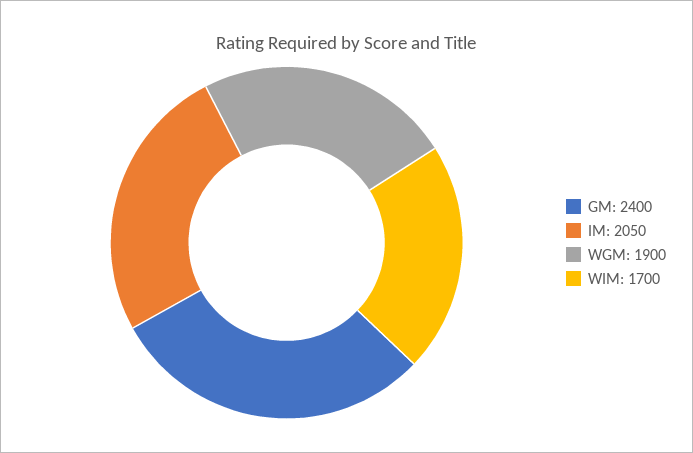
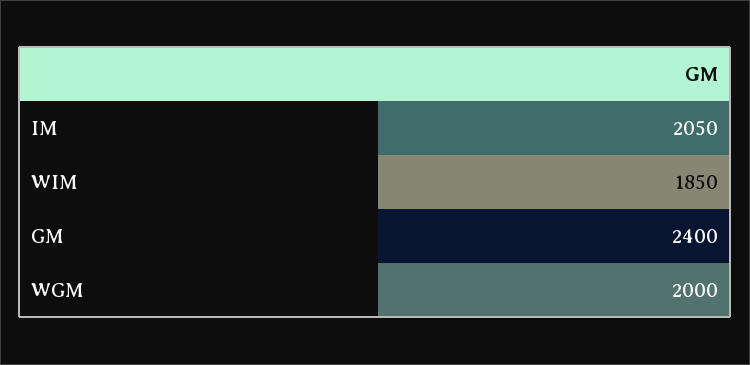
WGM: 1900 -> 2000
WIM: 1700 -> 1850

